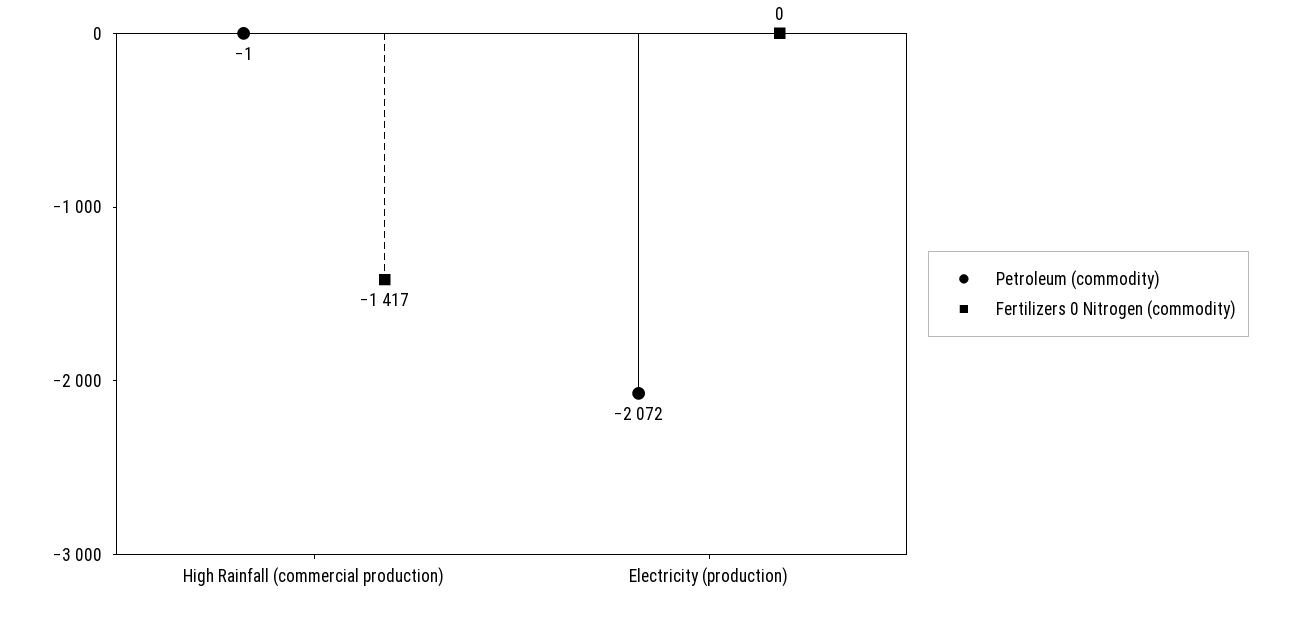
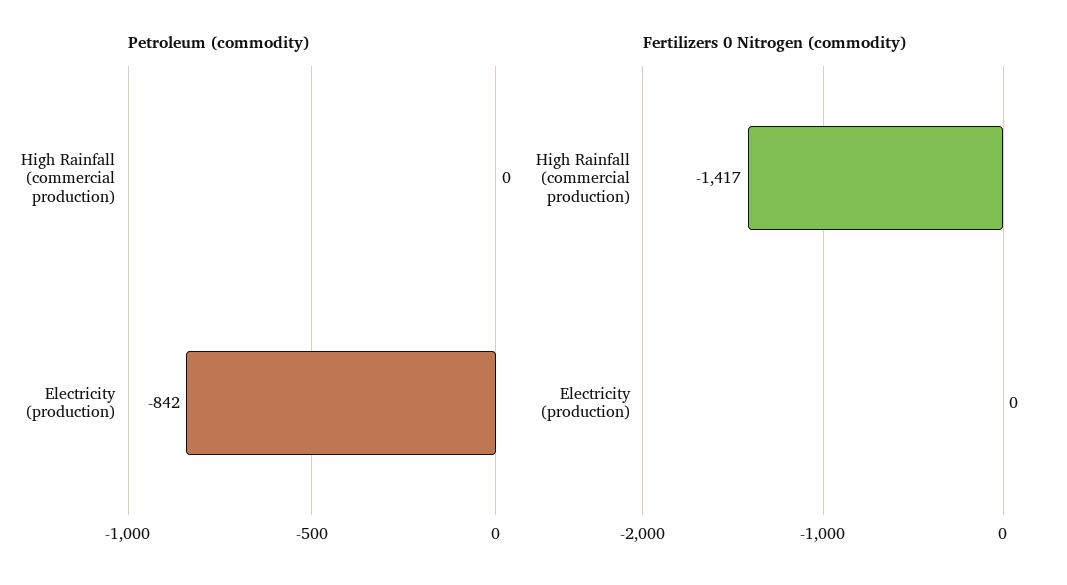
Petroleum (commodity), High Rainfall (commercial production): -1 -> 0
Petroleum (commodity), Electricity (production): -2072 -> -842

